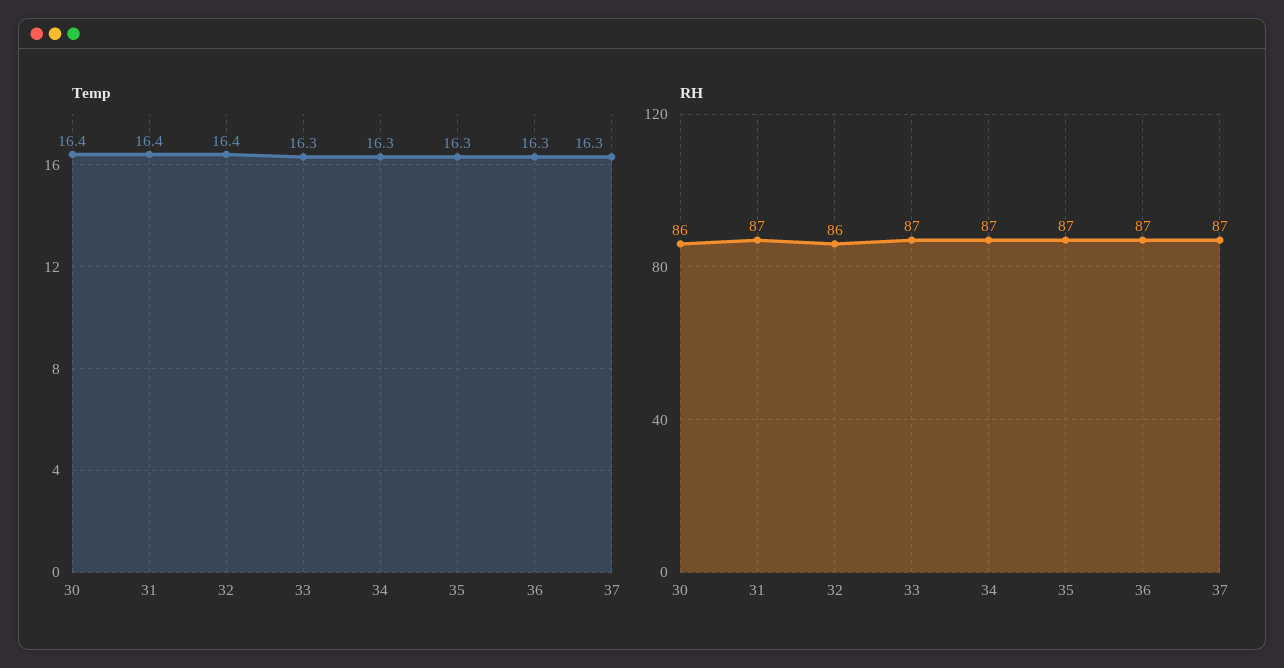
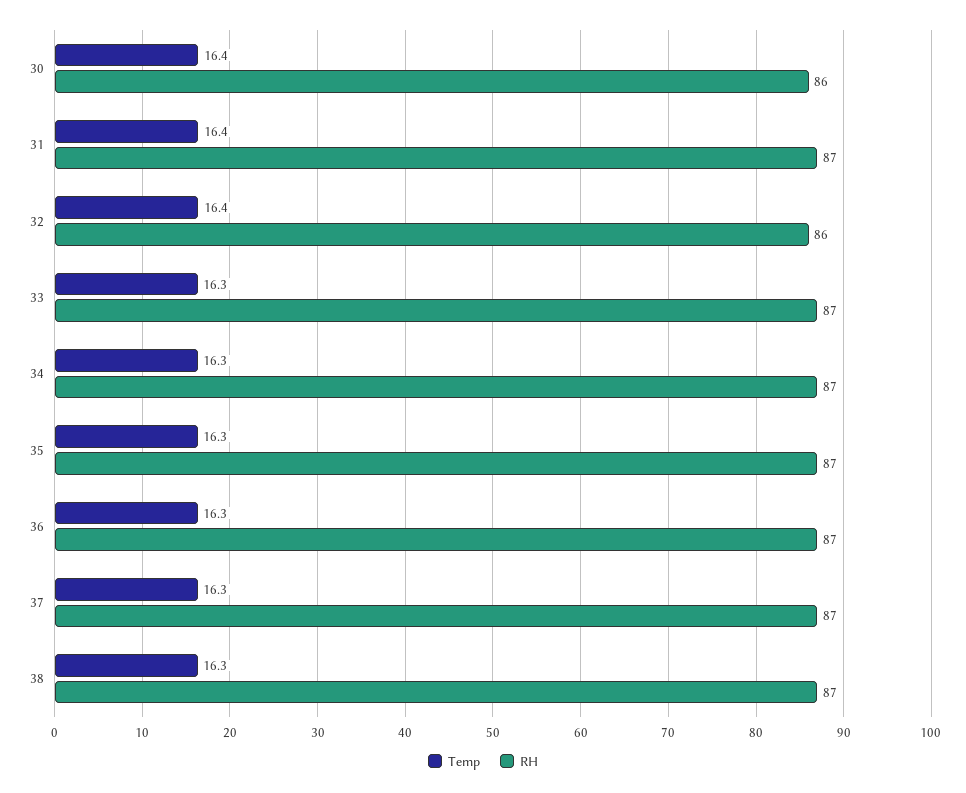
Temp, 38: none -> 16.3
RH, 38: none -> 87

